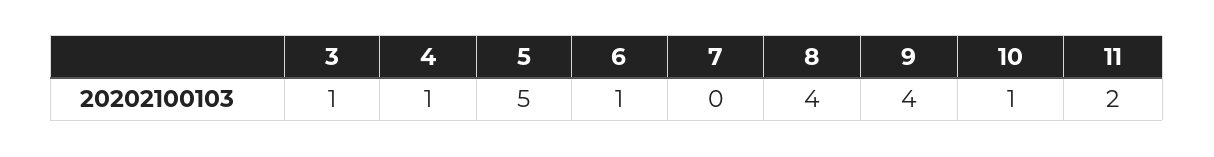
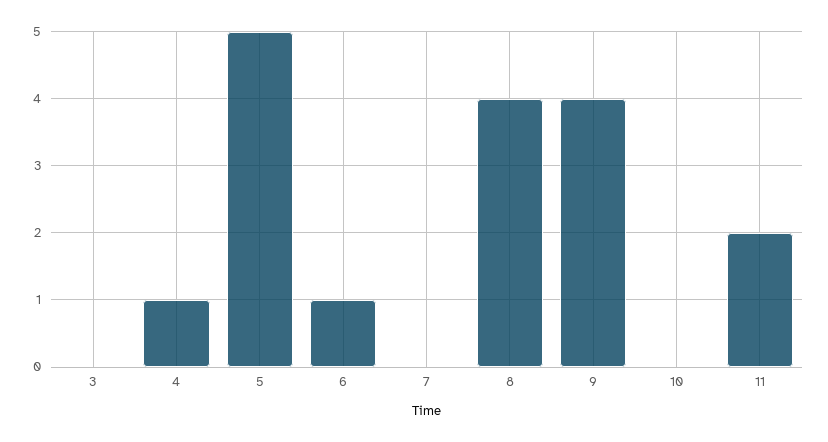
3: 1 -> 0
10: 1 -> 0

